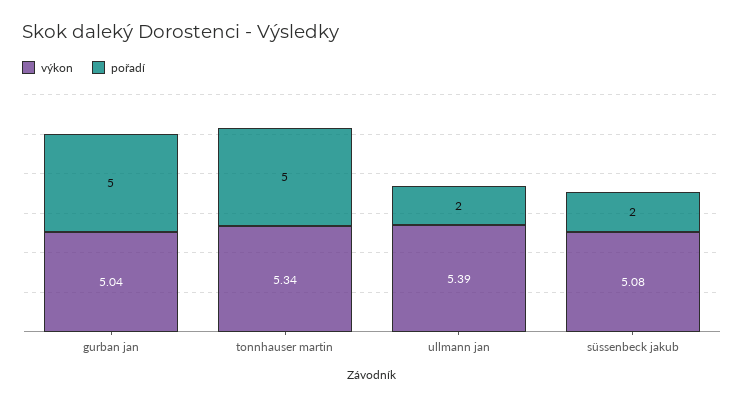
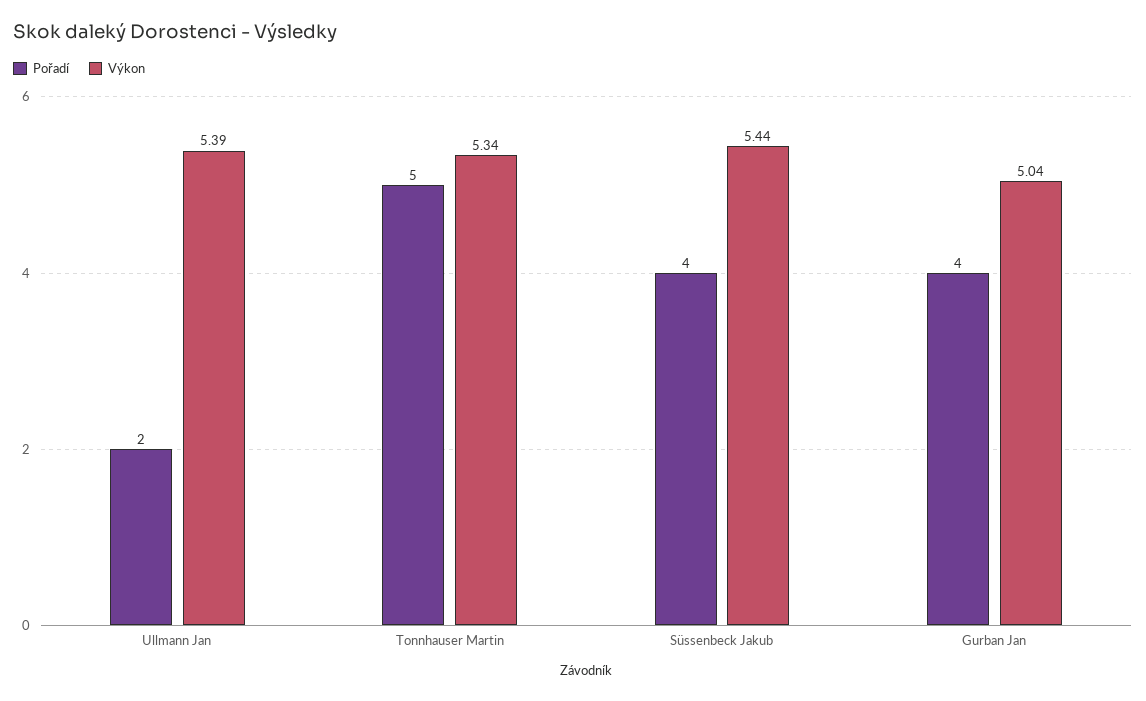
pořadí, gurban jan: 5 -> 4
výkon, süssenbeck jakub: 5.08 -> 5.44
pořadí, süssenbeck jakub: 2 -> 4

